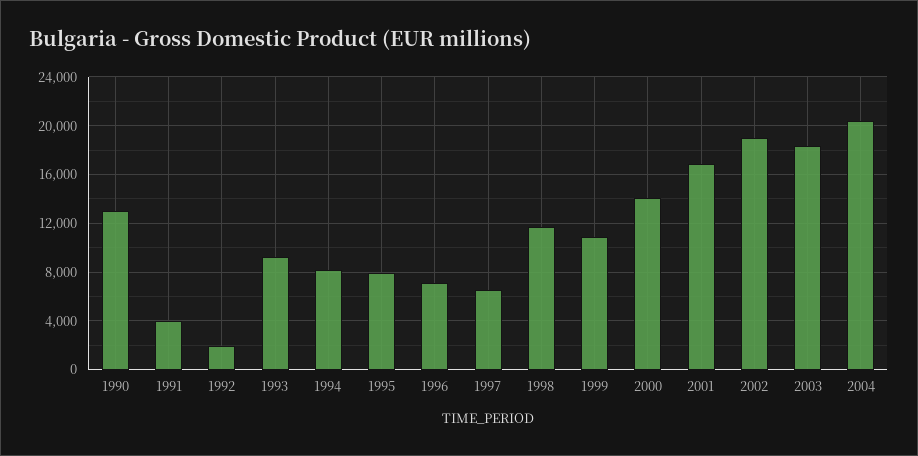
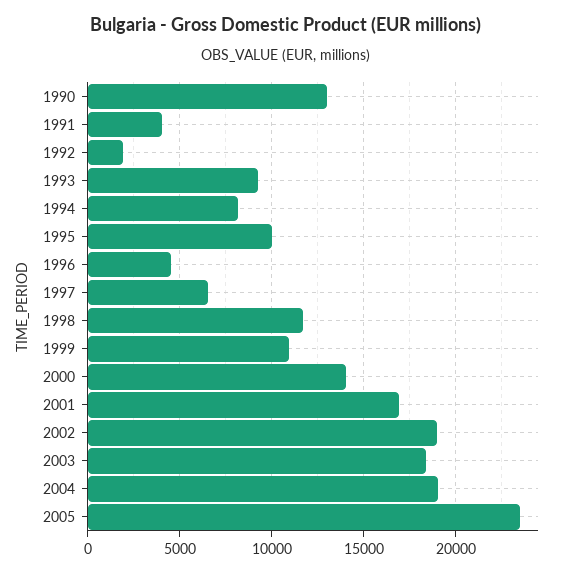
1995: 8000 -> 10000
1996: 7000 -> 4500
2004: 20500 -> 19000
2005: none -> 23500

